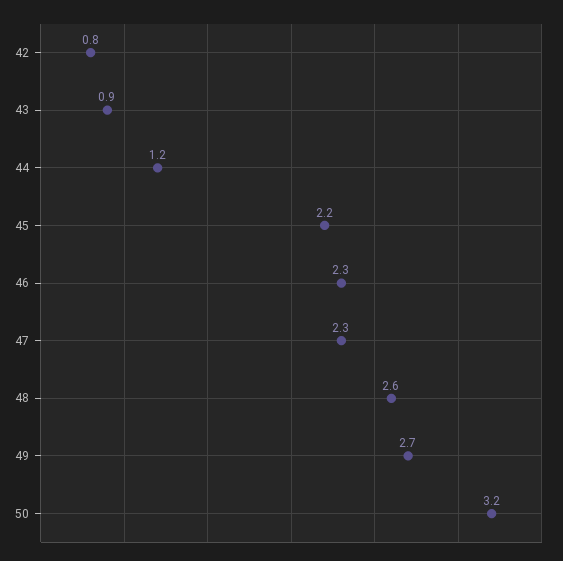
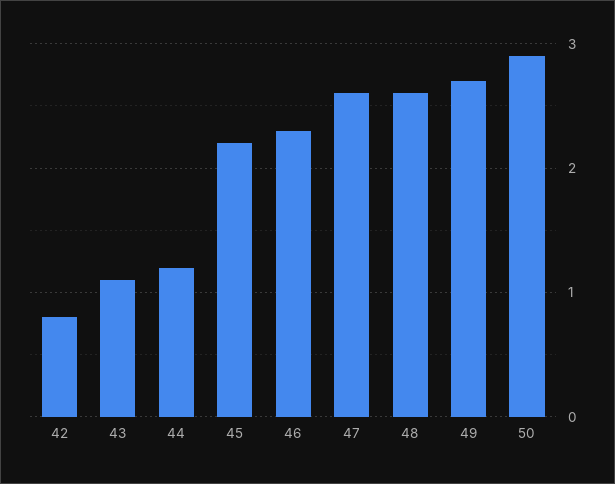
43: 0.9 -> 1.1
47: 2.3 -> 2.6
50: 3.2 -> 2.9

